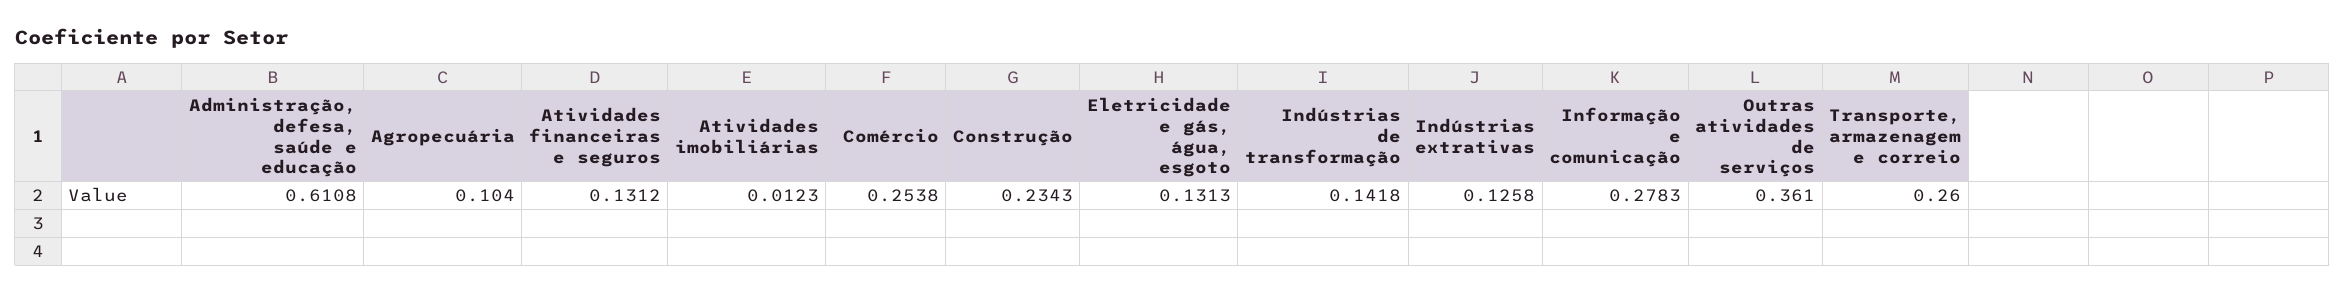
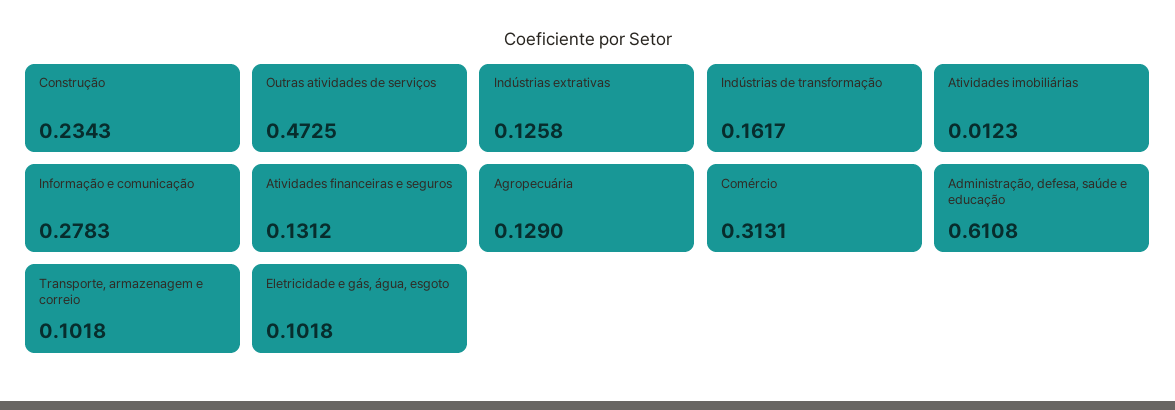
Agropecuária: 0.104 -> 0.129
Comércio: 0.2538 -> 0.3131
Eletricidade e gás, água, esgoto: 0.1313 -> 0.1018
Indústrias de transformação: 0.1418 -> 0.1617
Outras atividades de serviços: 0.361 -> 0.4725
Transporte, armazenagem e correio: 0.26 -> 0.1018

